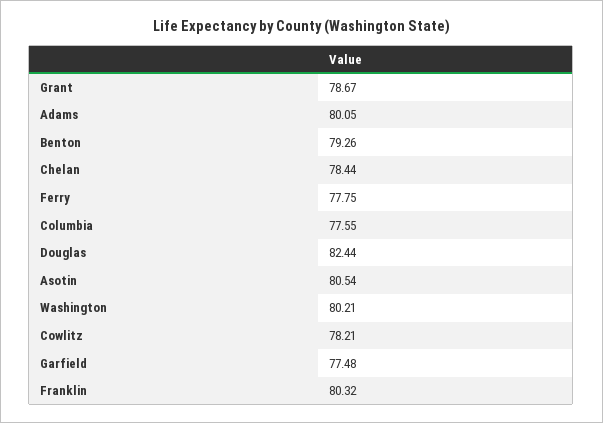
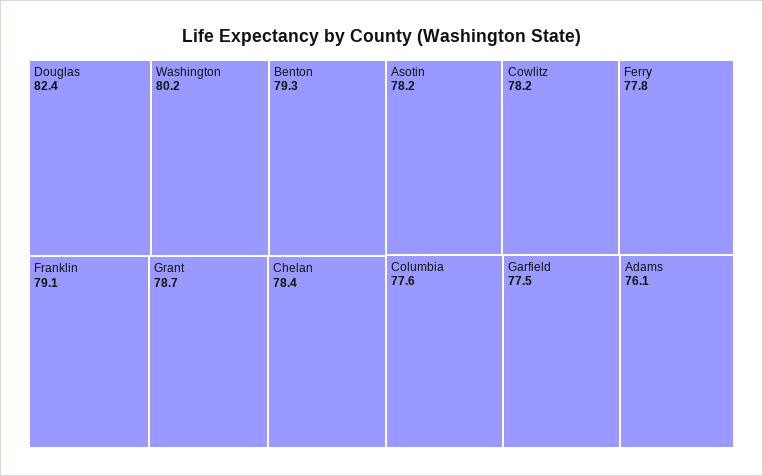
Adams: 80.05 -> 76.1
Asotin: 80.54 -> 78.2
Franklin: 80.32 -> 79.1

